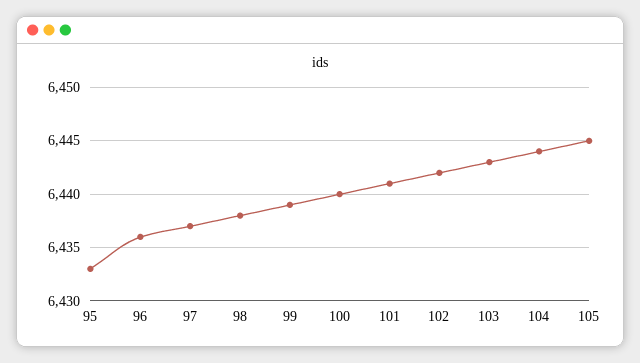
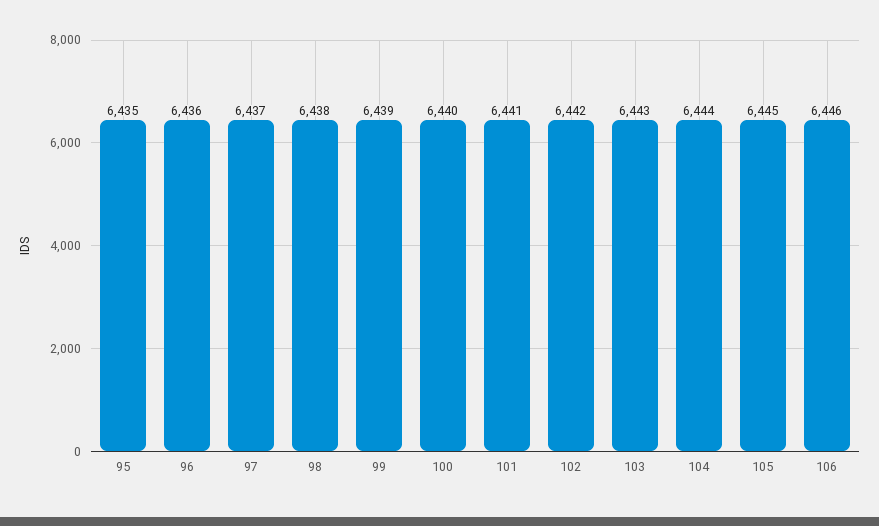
95: 6433 -> 6435
106: none -> 6446

